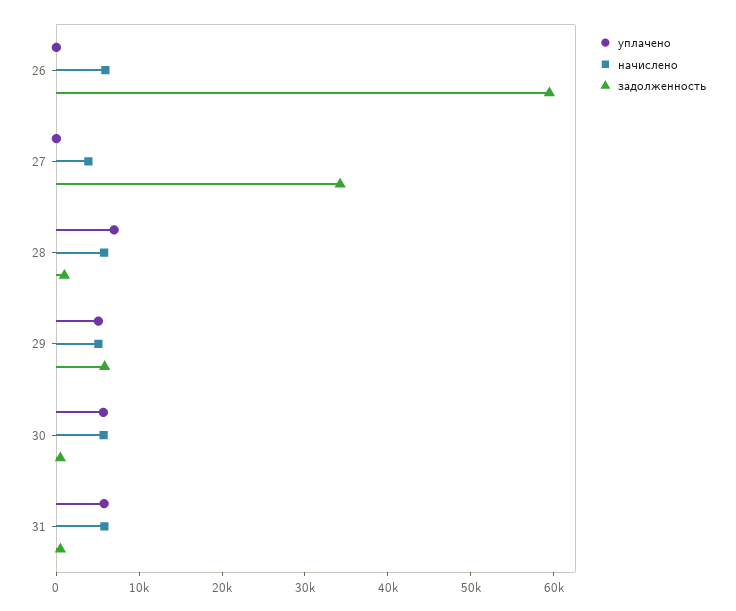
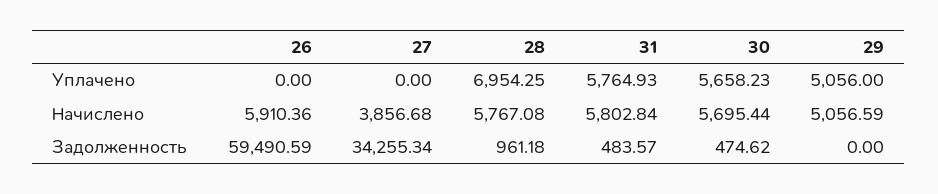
задолженность, 29: 6000 -> 0

